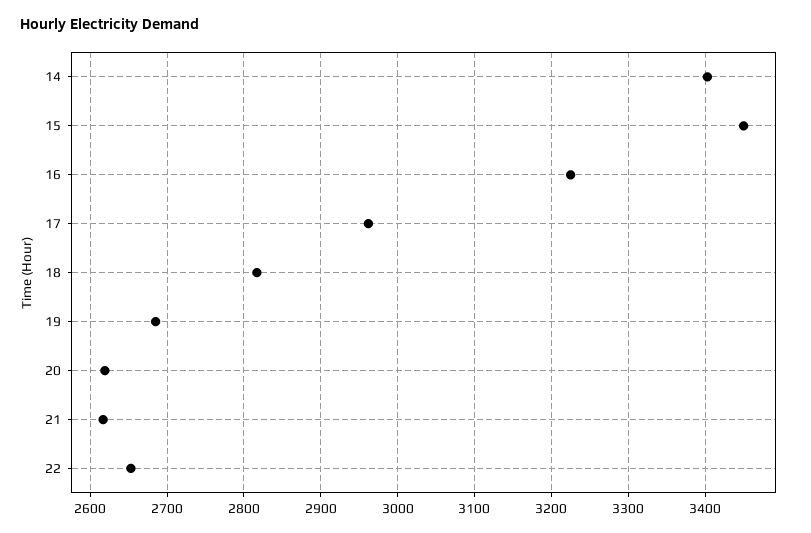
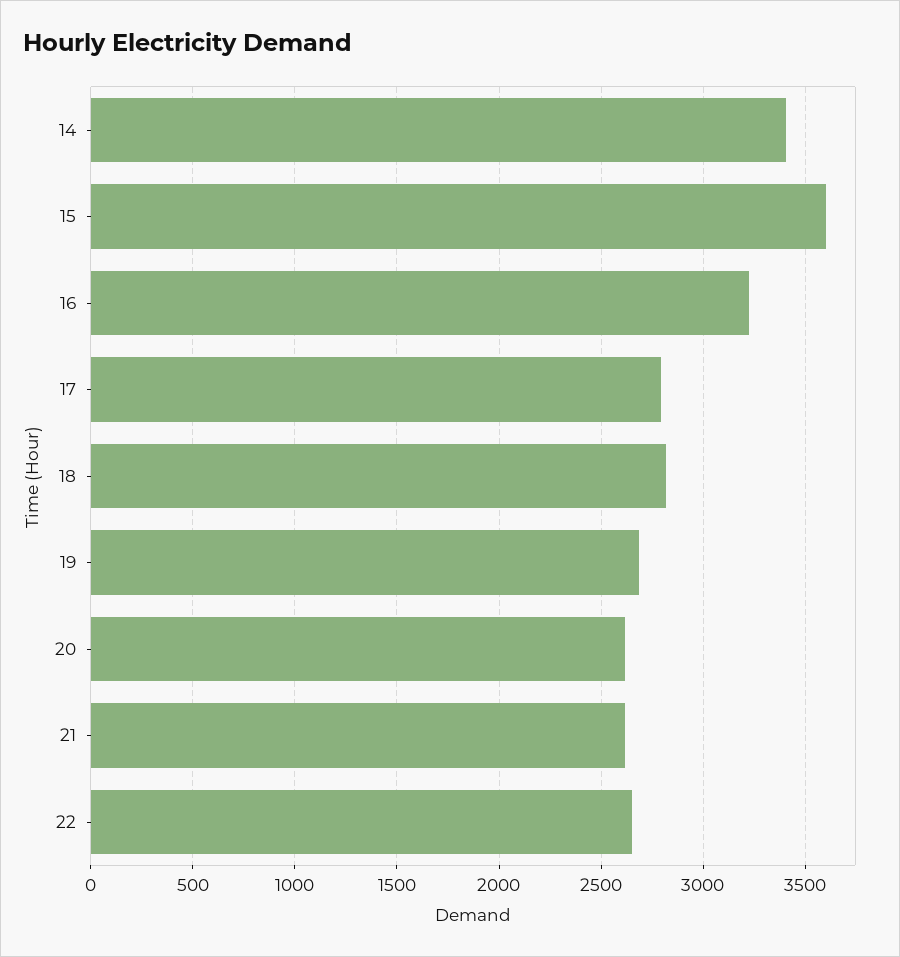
15: 3450 -> 3600
17: 2960 -> 2800

